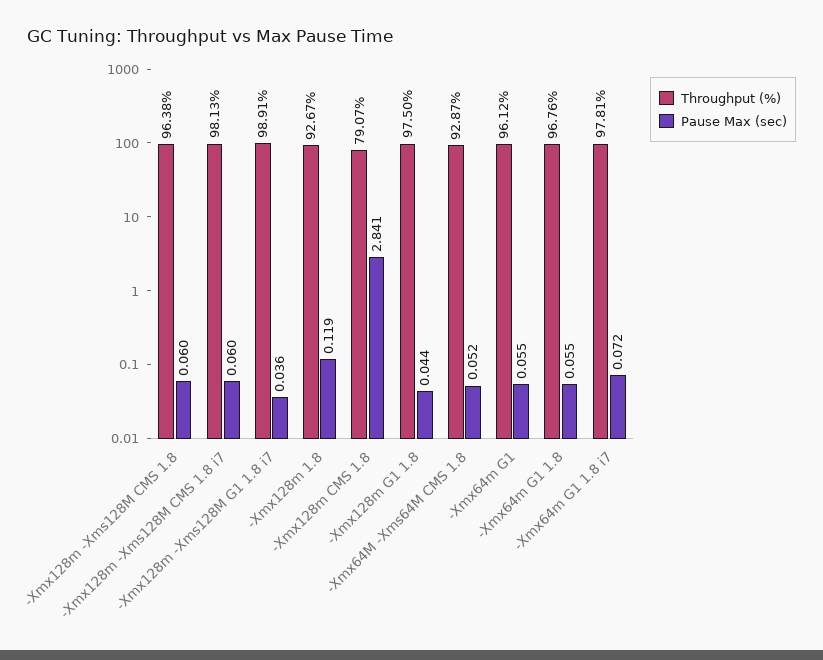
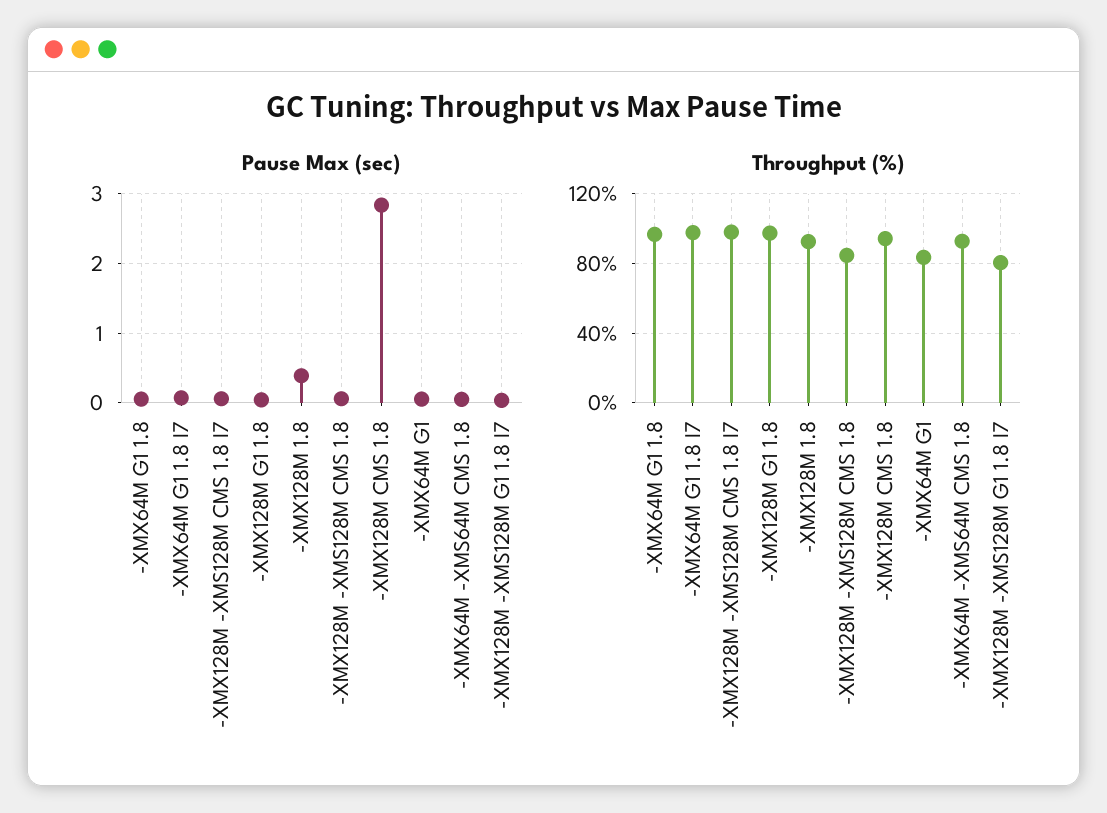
Throughput (%), -Xmx128m -Xms128M CMS 1.8: 96.38 -> 85
Throughput (%), -Xmx128m -Xms128M G1 1.8 i7: 98.91 -> 80
Pause Max (sec), -Xmx128m 1.8: 0.119 -> 0.4
Throughput (%), -Xmx128m CMS 1.8: 79.07 -> 95
Throughput (%), -Xmx64m G1: 96.12 -> 85

